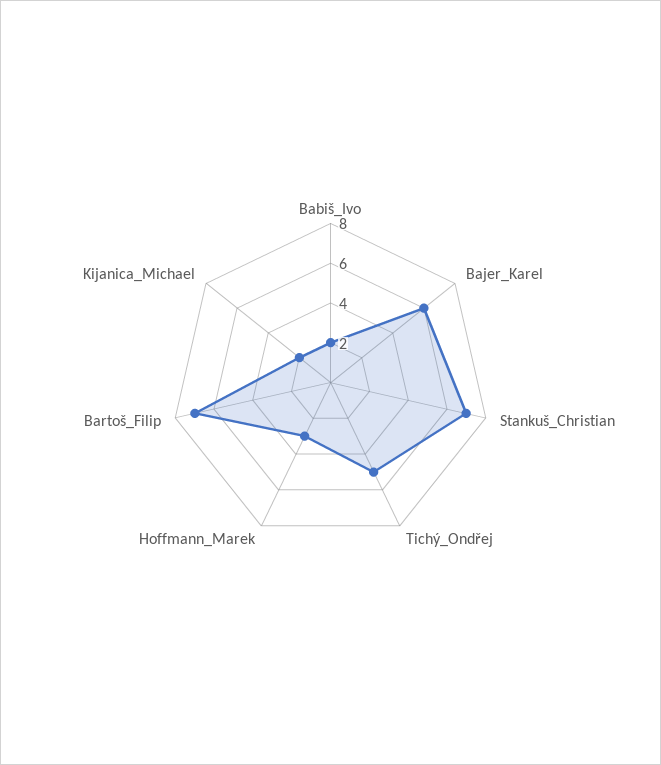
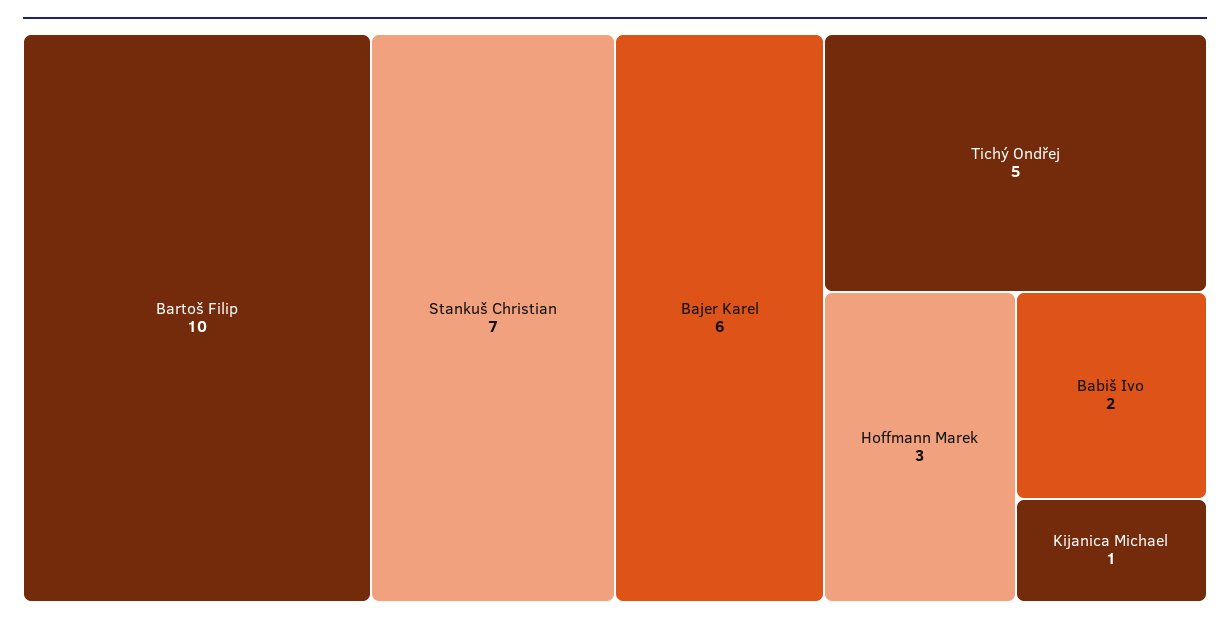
Bartoš_Filip: 7 -> 10
Kijanica_Michael: 2 -> 1

